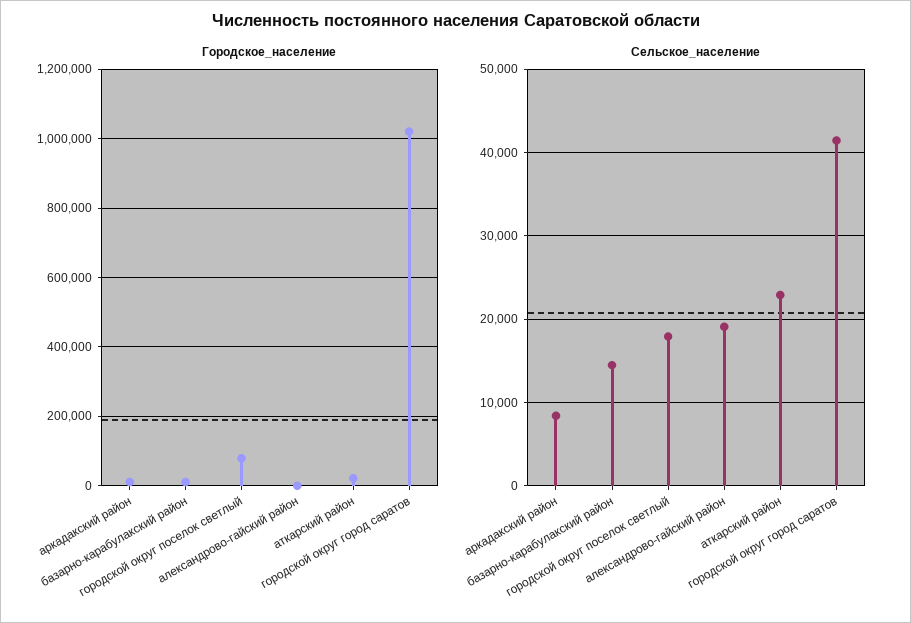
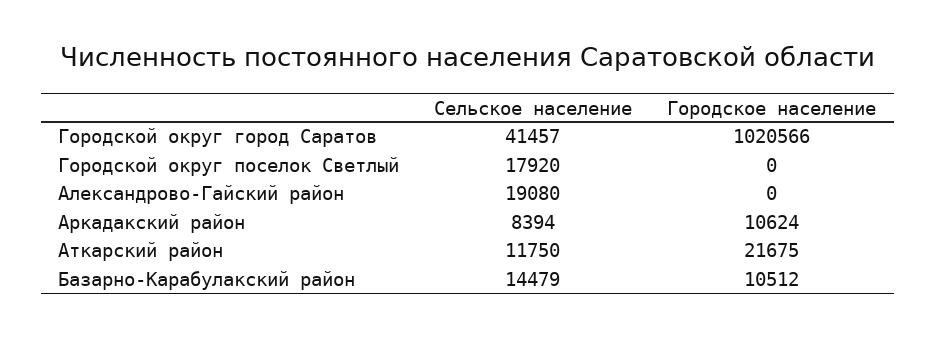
Городское_население, городской округ поселок светлый: 80000 -> 0
Сельское_население, аткарский район: 23000 -> 11750

